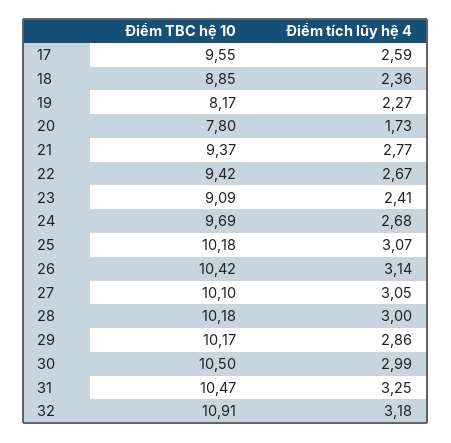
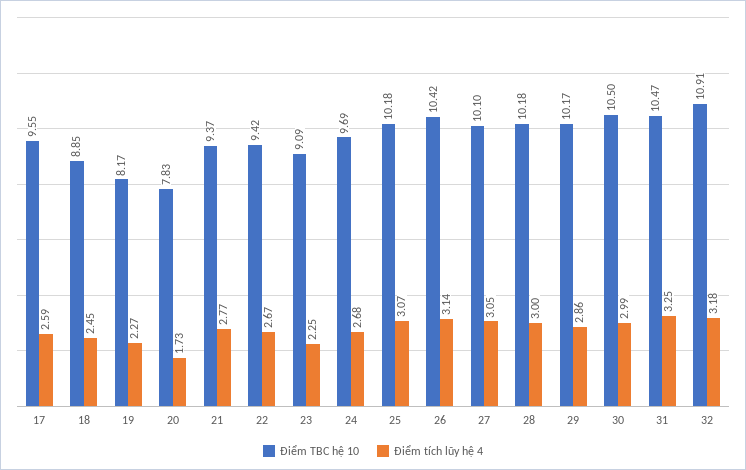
Điểm tích lũy hệ 4, 18: 2.36 -> 2.45
Điểm TBC hệ 10, 20: 7.8 -> 7.83
Điểm tích lũy hệ 4, 23: 2.41 -> 2.25

